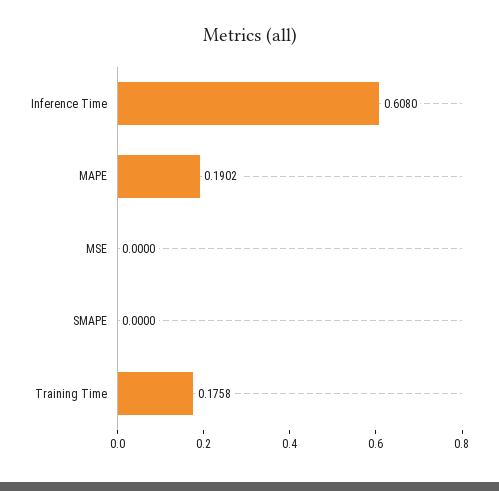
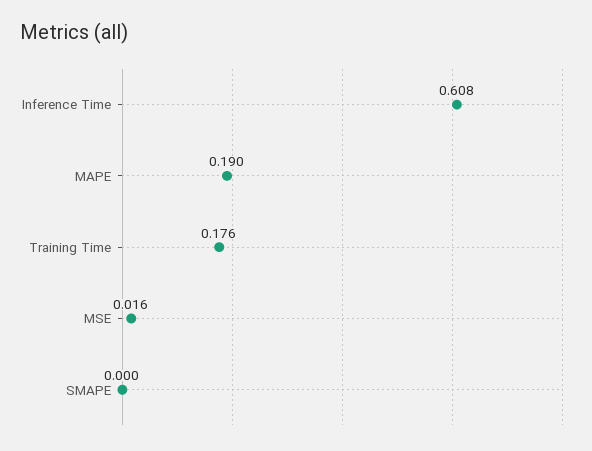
MSE: 0 -> 0.016

